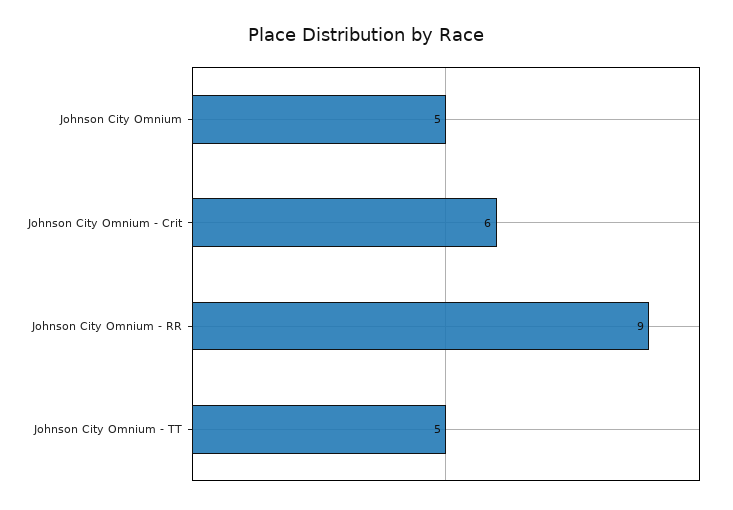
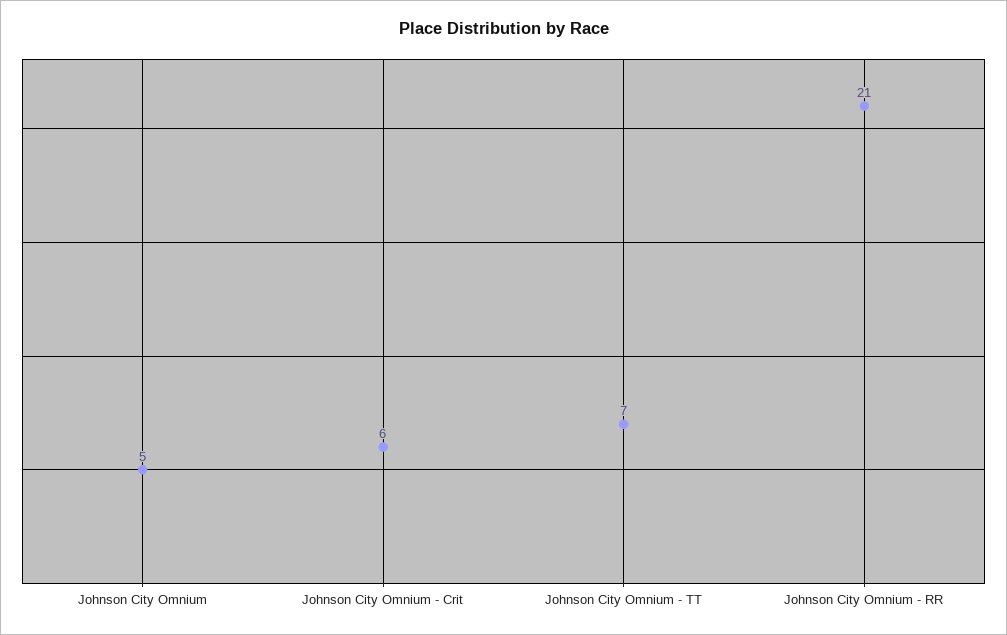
Johnson City Omnium - RR: 9 -> 21
Johnson City Omnium - TT: 5 -> 7

